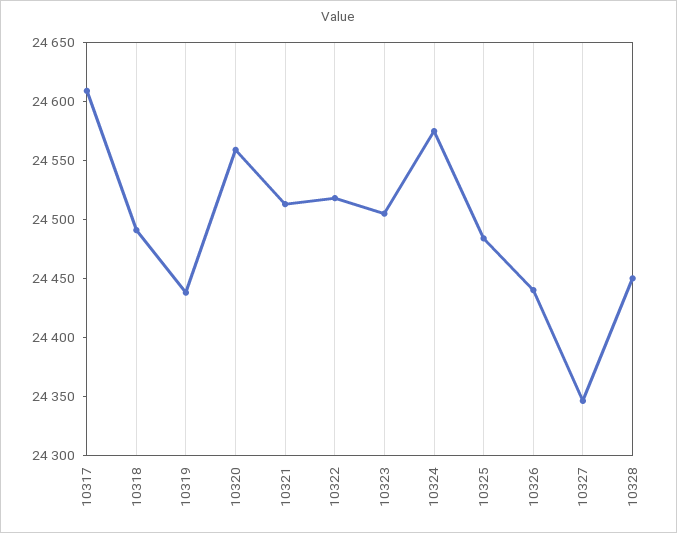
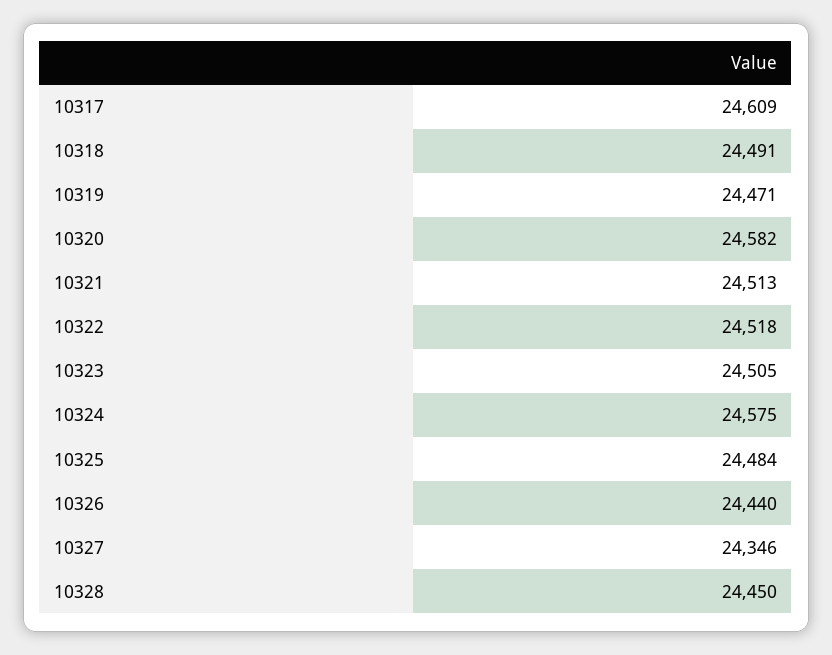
10319: 24440 -> 24471
10320: 24560 -> 24582

